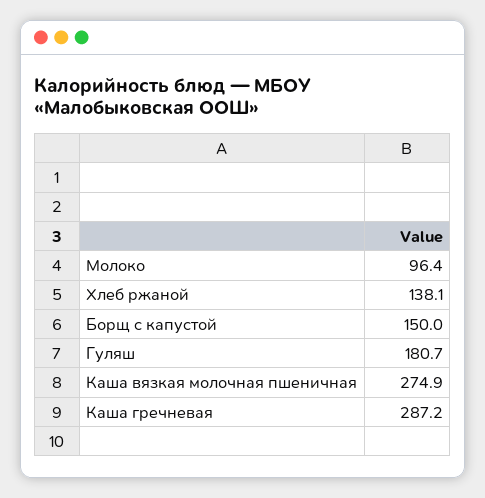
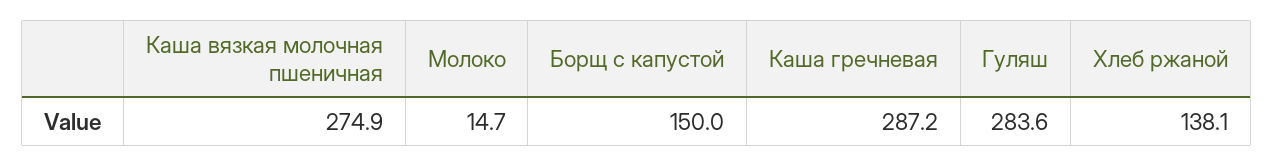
Молоко: 96.4 -> 14.7
Гуляш: 180.7 -> 283.6

